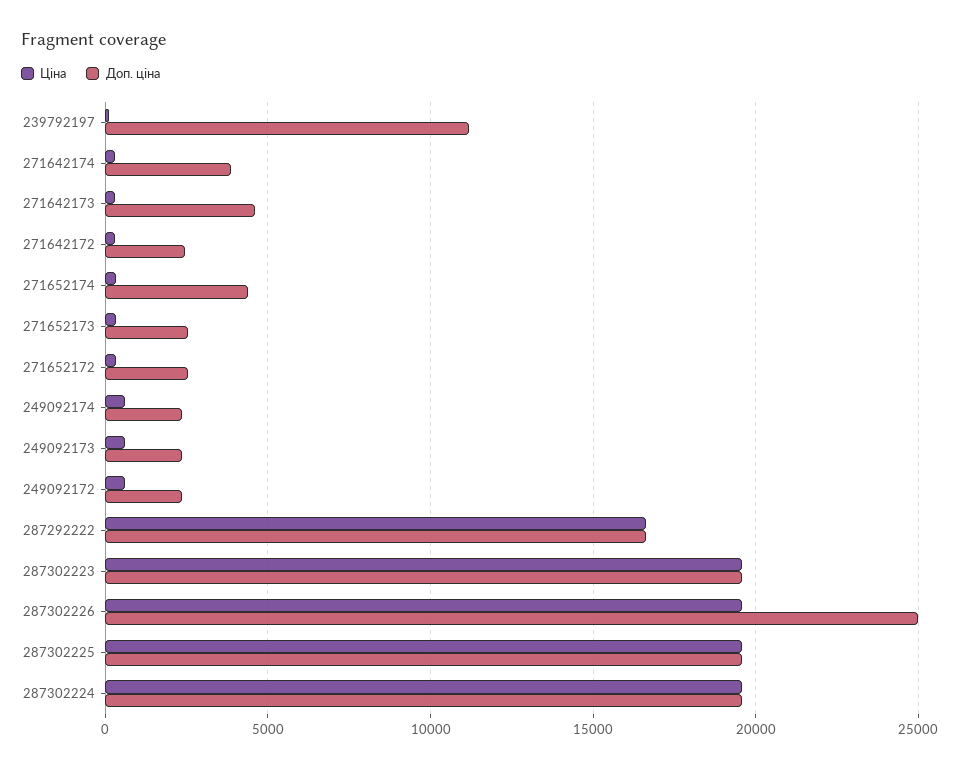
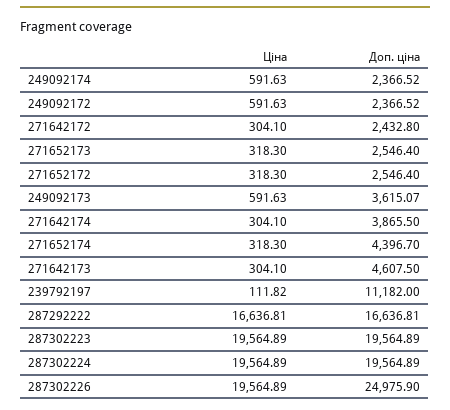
Доп. ціна, 249092173: 2500 -> 3615.07
Ціна, 287302225: 19500 -> none
Доп. ціна, 287302225: 19500 -> none

